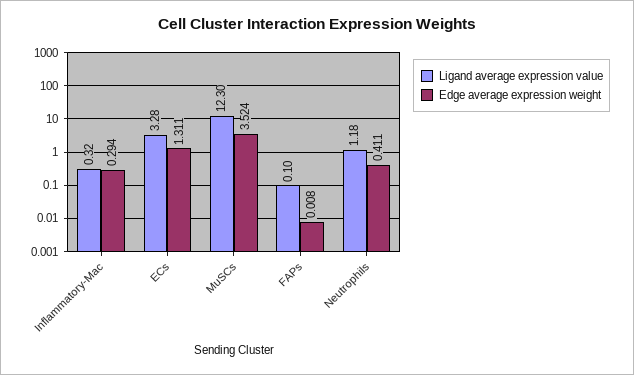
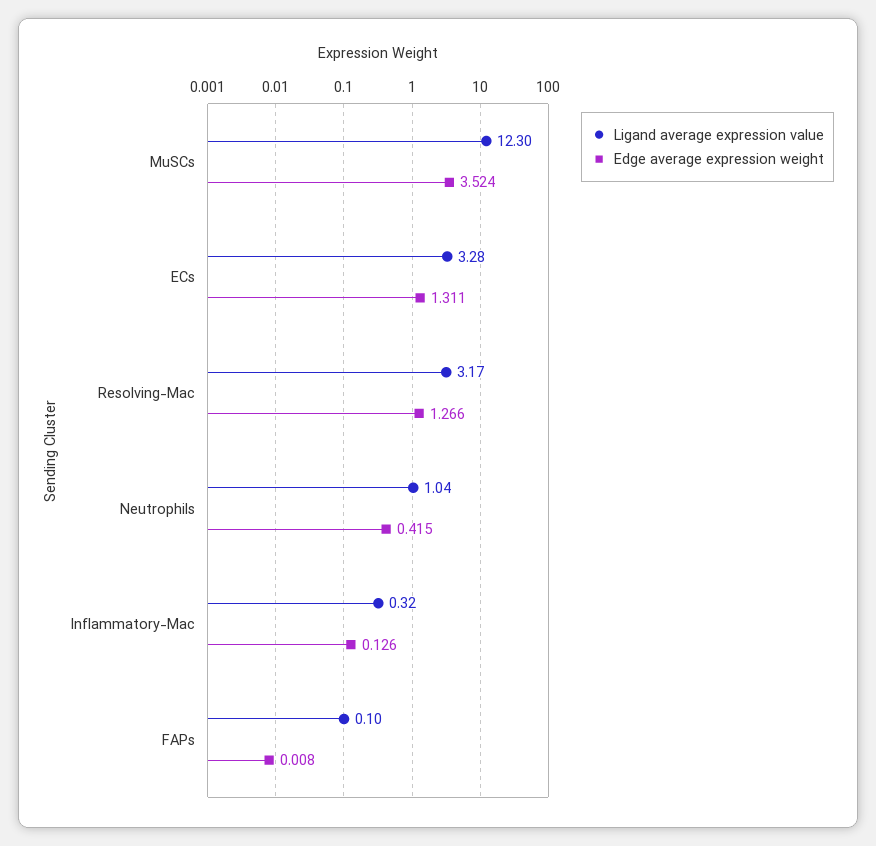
Edge average expression weight, Inflammatory-Mac: 0.294 -> 0.126
Ligand average expression value, Neutrophils: 1.18 -> 1.04
Edge average expression weight, Neutrophils: 0.411 -> 0.415
Ligand average expression value, Resolving-Mac: none -> 3.17
Edge average expression weight, Resolving-Mac: none -> 1.266

